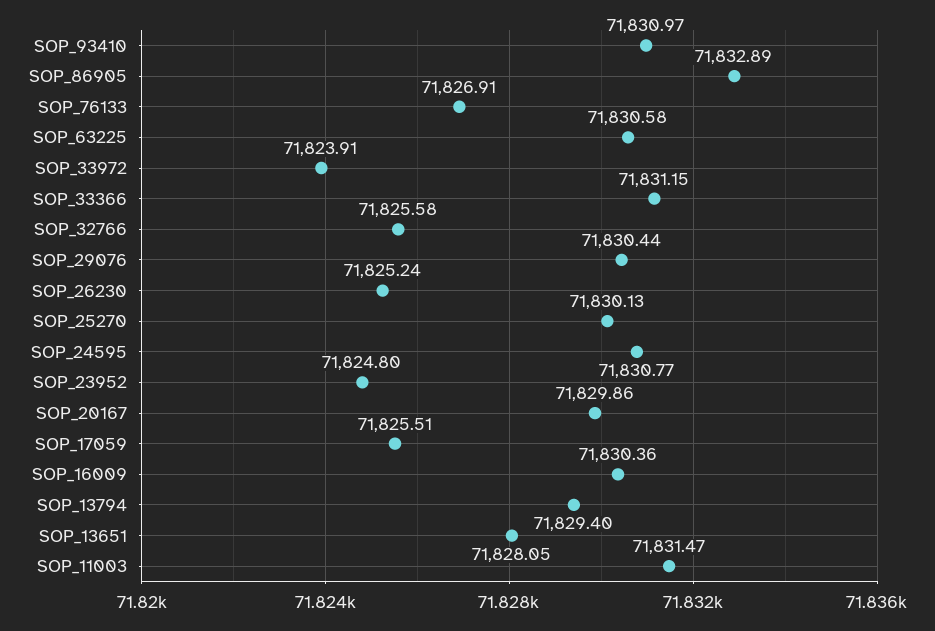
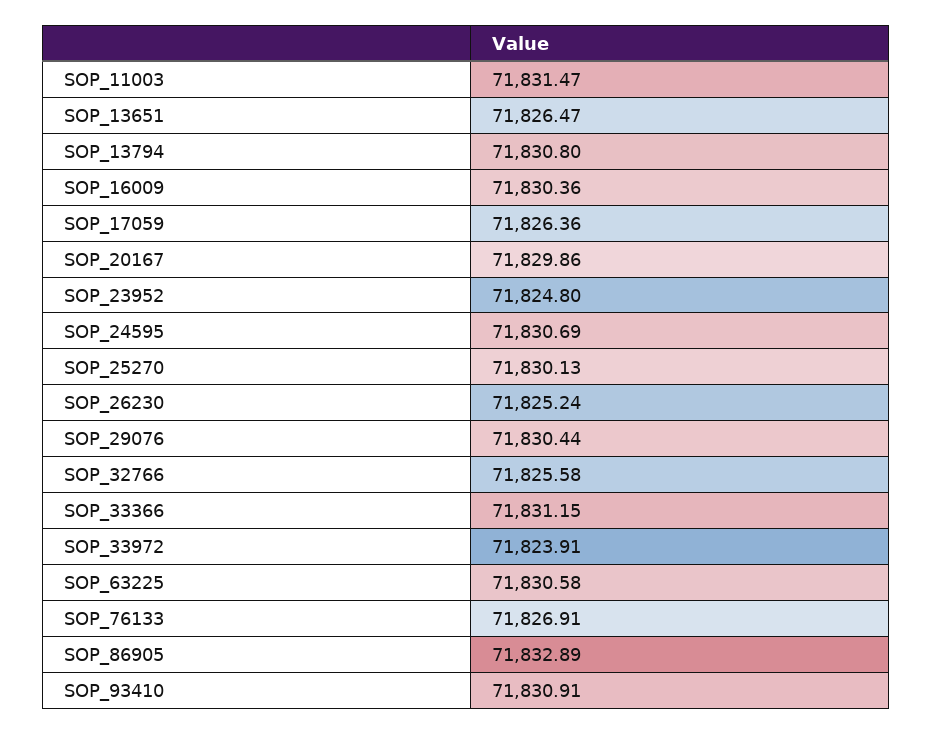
SOP_93410: 71830.97 -> 71830.91
SOP_24595: 71830.77 -> 71830.69
SOP_17059: 71825.51 -> 71826.36
SOP_13794: 71829.4 -> 71830.8
SOP_13651: 71828.05 -> 71826.47

